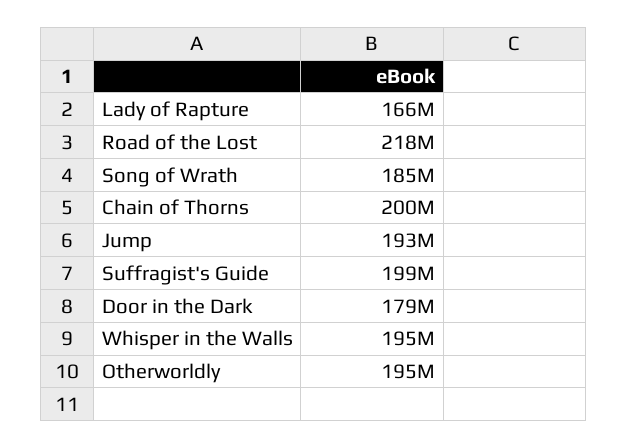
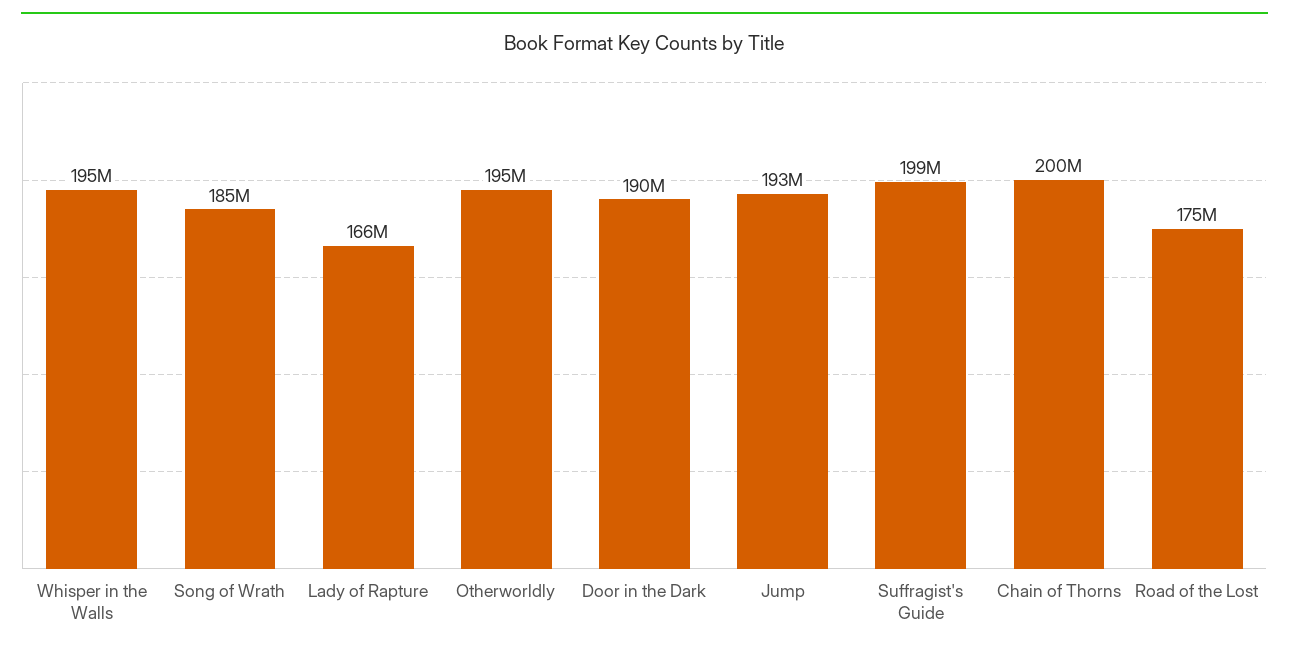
Road of the Lost: 218000000 -> 175000000
Door in the Dark: 179000000 -> 190000000

